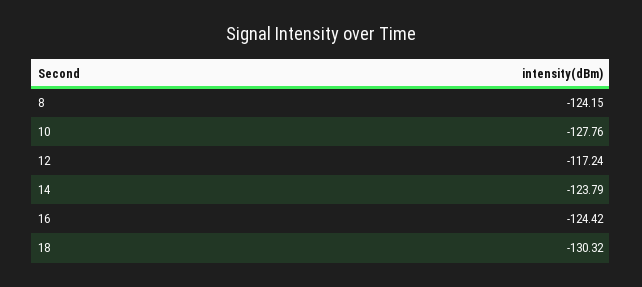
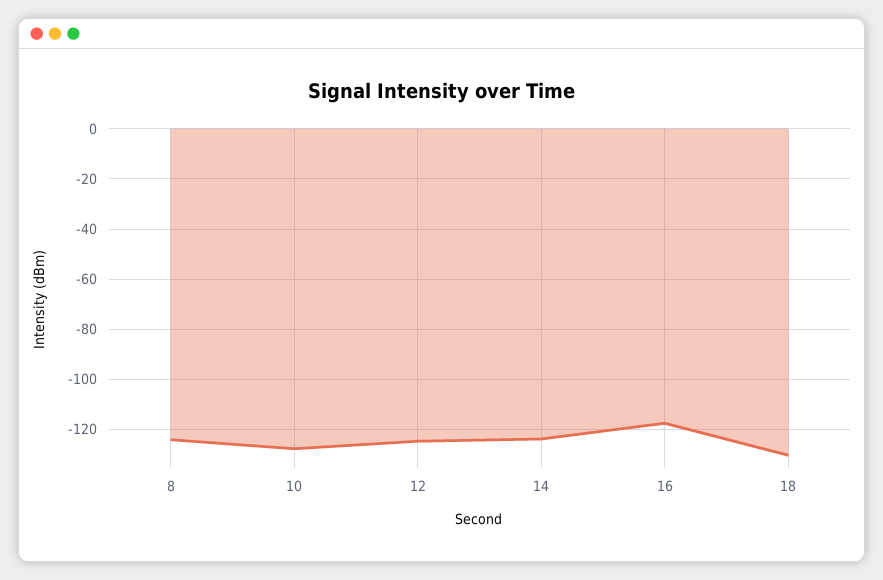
12: -117.24 -> -125
16: -124.42 -> -117.5

